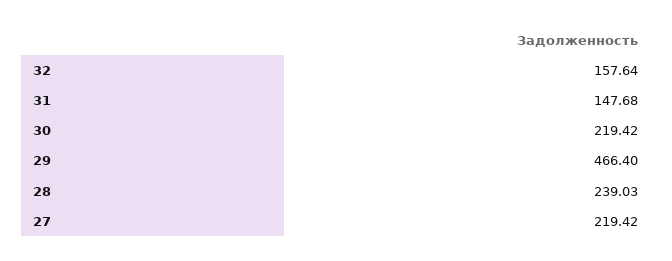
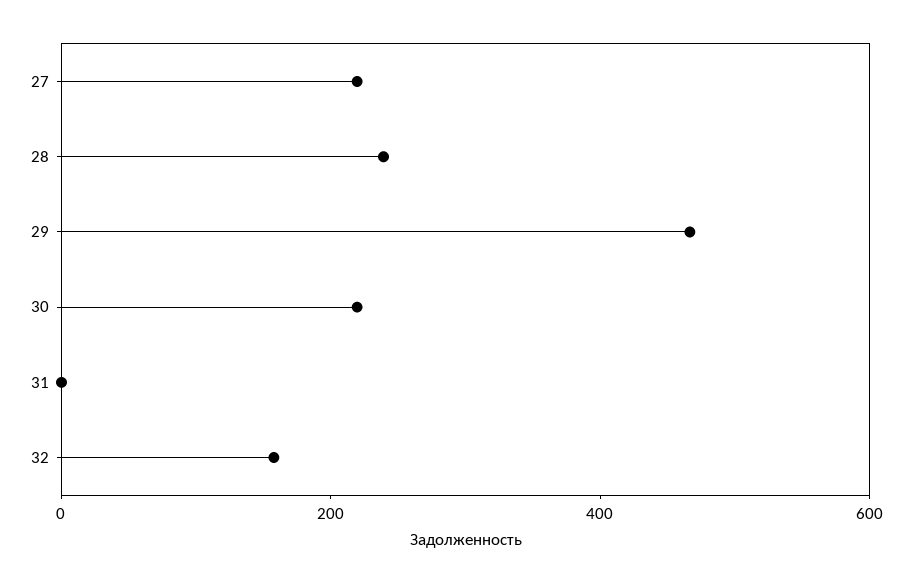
31: 147.68 -> 0

